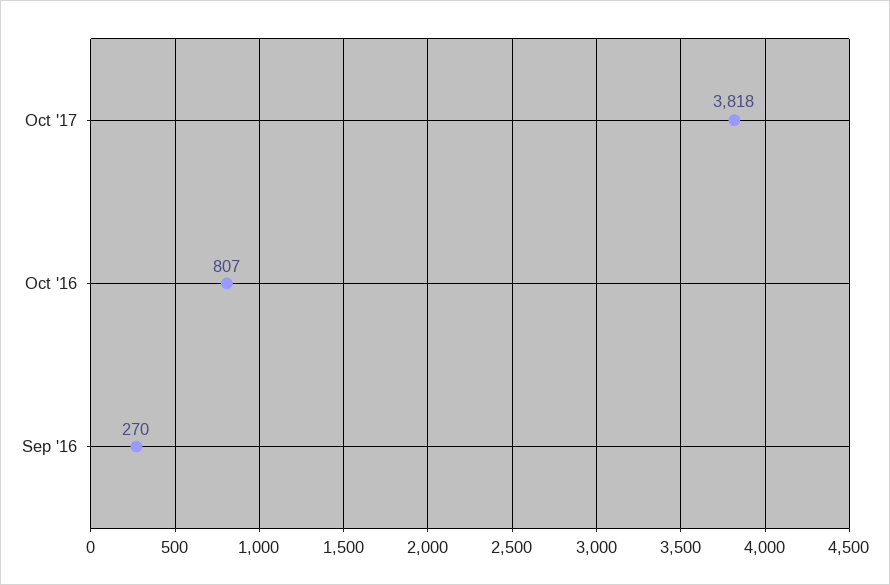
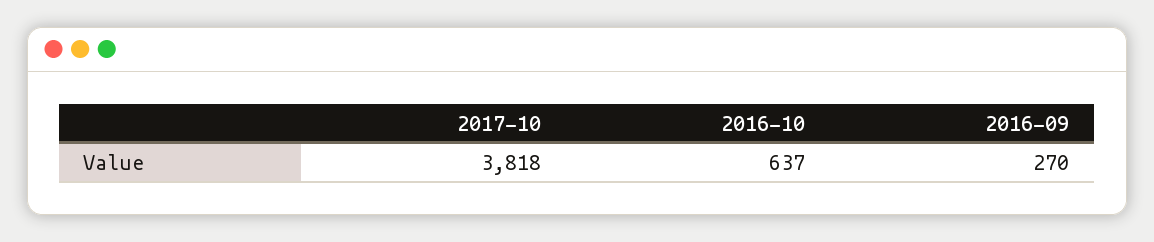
Oct '16: 807 -> 637

